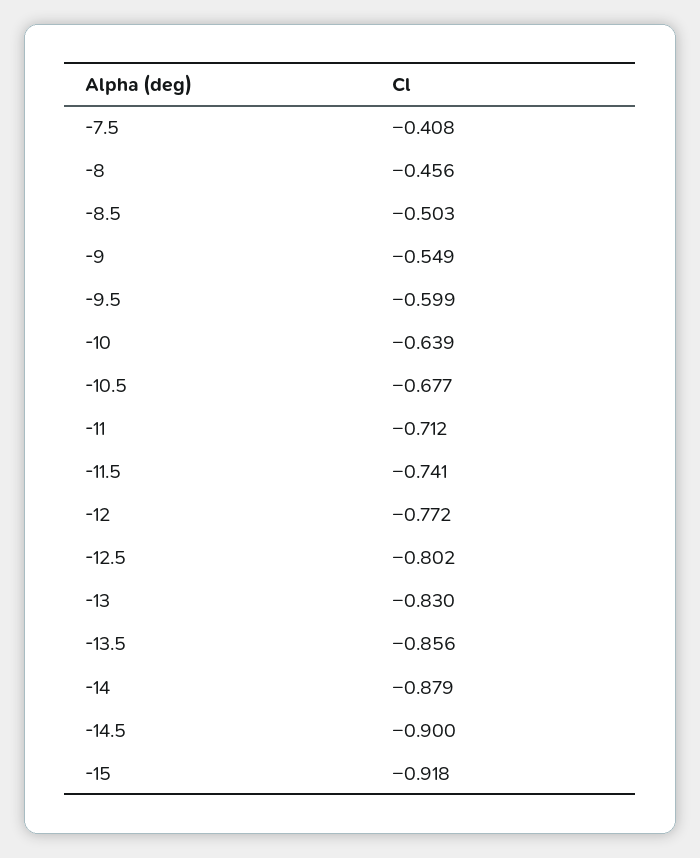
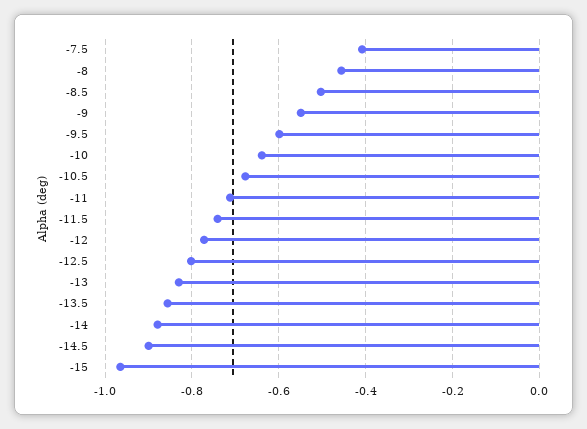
-15: -0.918 -> -0.96

